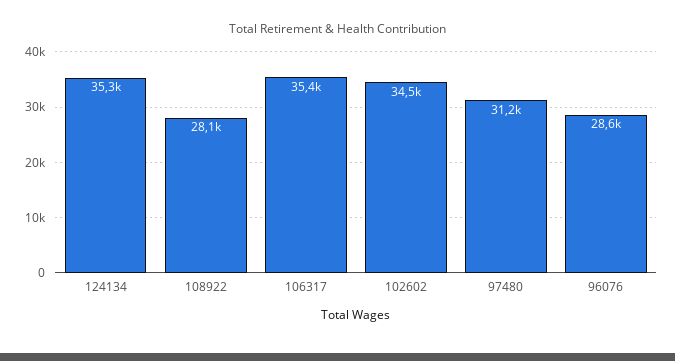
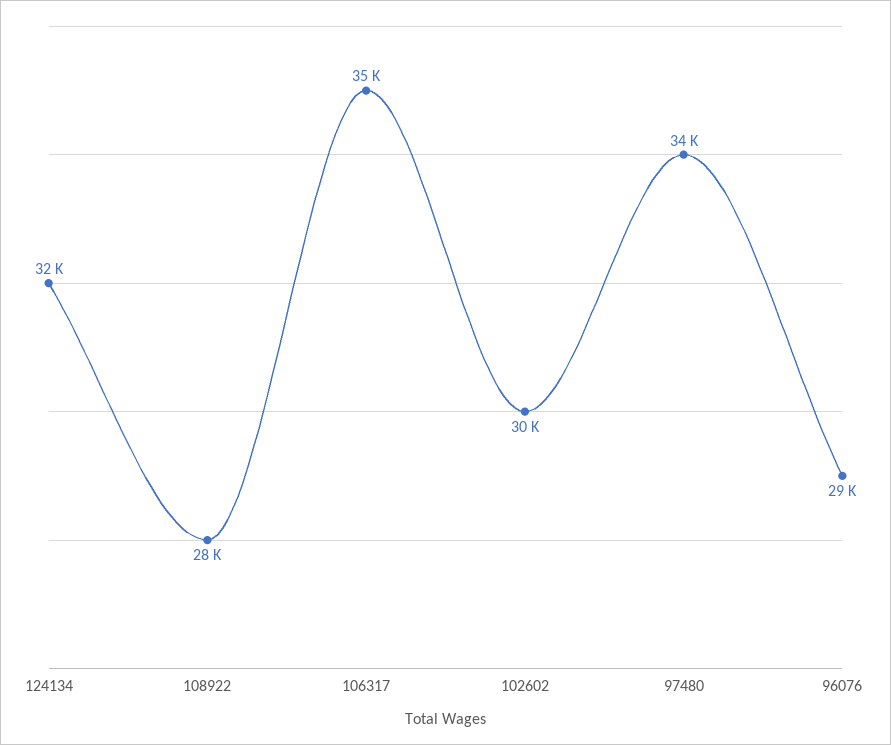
124134: 35300 -> 32000
102602: 34500 -> 30000
97480: 31200 -> 34000

